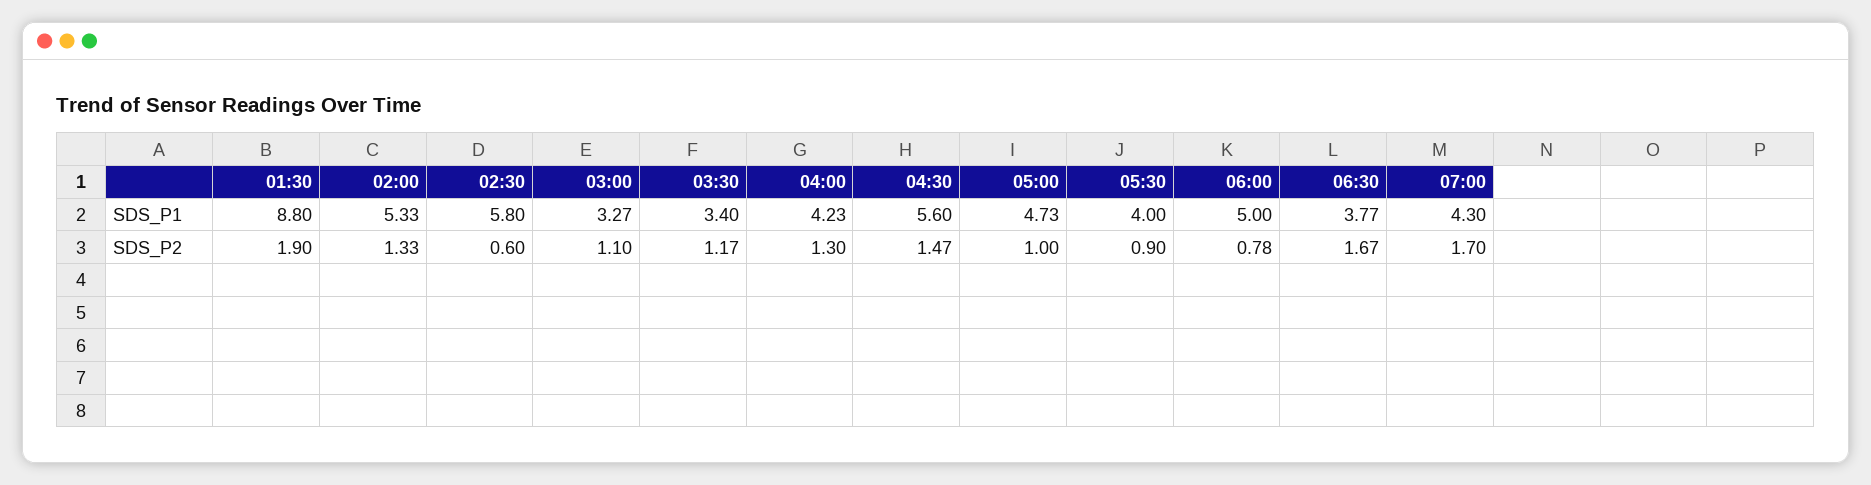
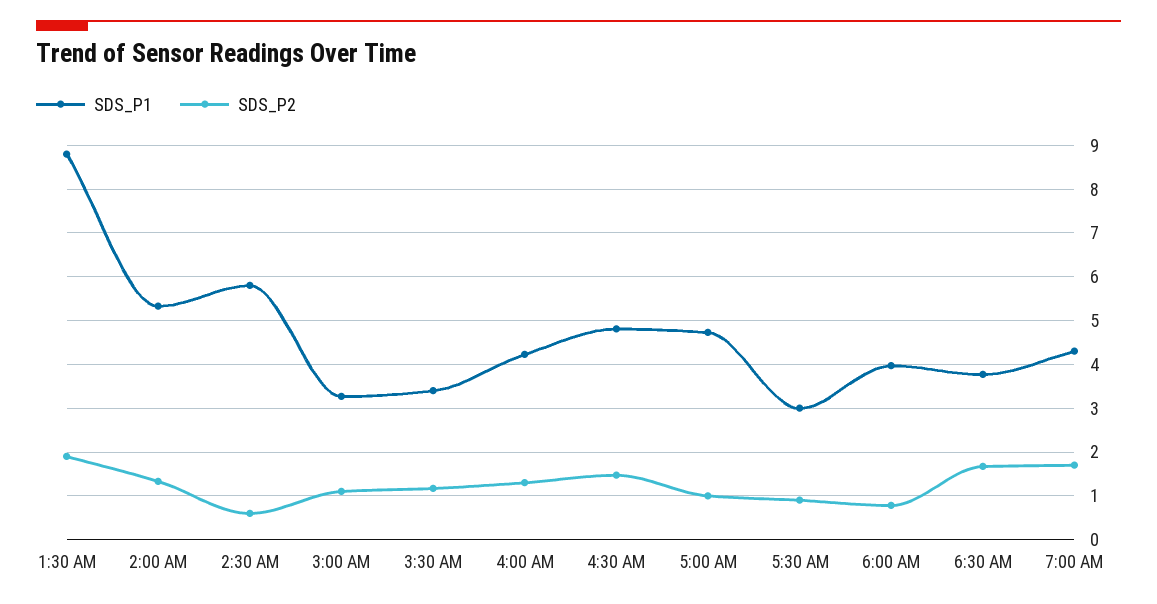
SDS_P1, 04:30: 5.6 -> 4.8
SDS_P1, 05:30: 4 -> 3
SDS_P1, 06:00: 5 -> 4

